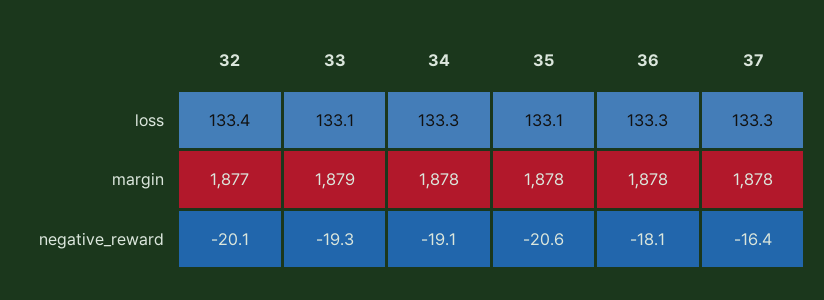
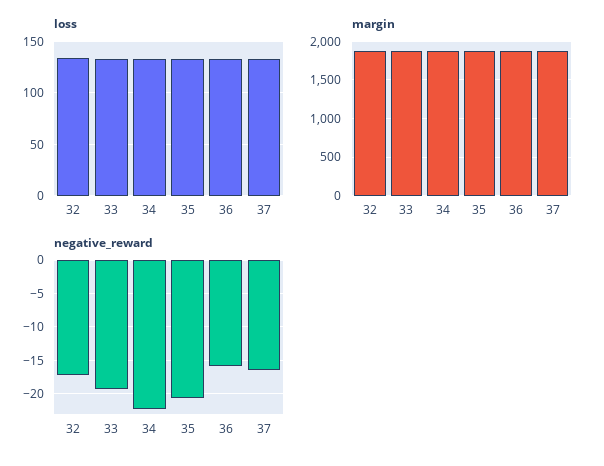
negative_reward, 32: -20.1 -> -17
negative_reward, 34: -19.1 -> -22
negative_reward, 36: -18.1 -> -16

